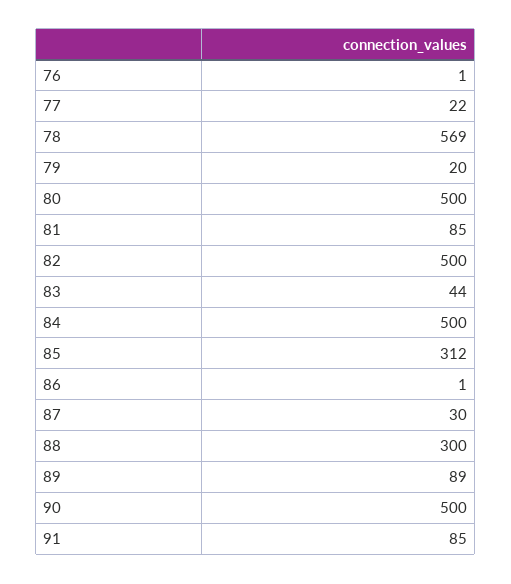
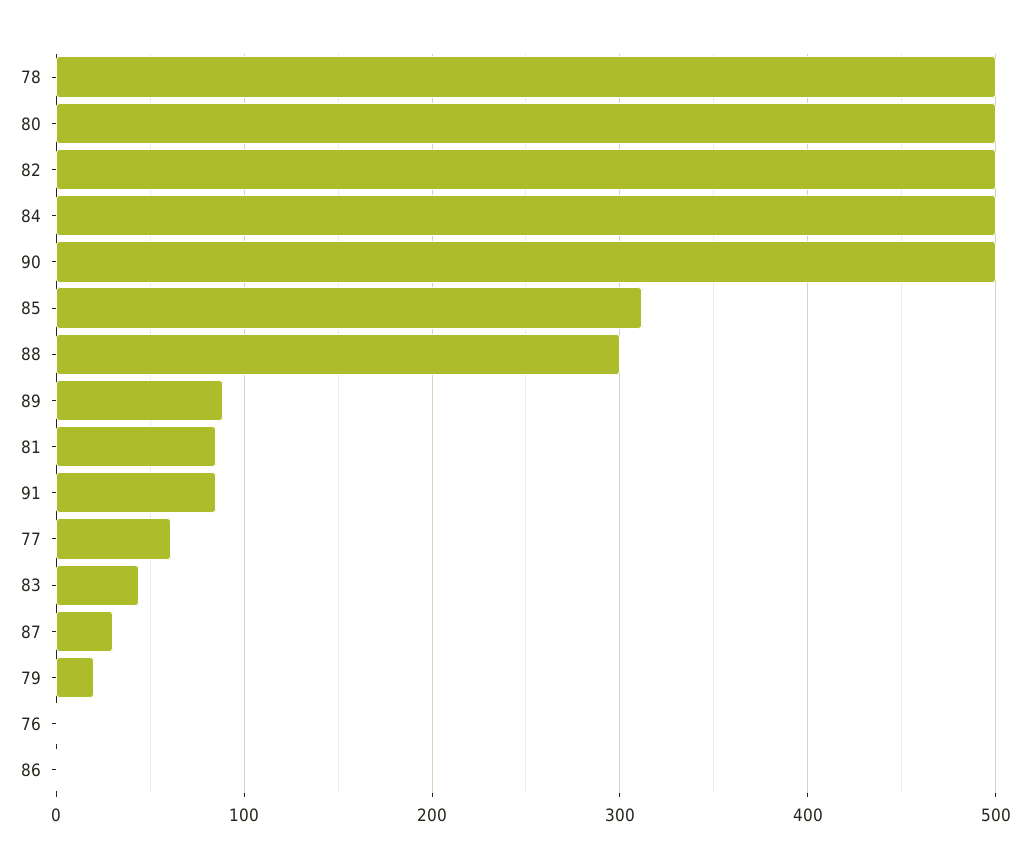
77: 22 -> 60
78: 569 -> 500

